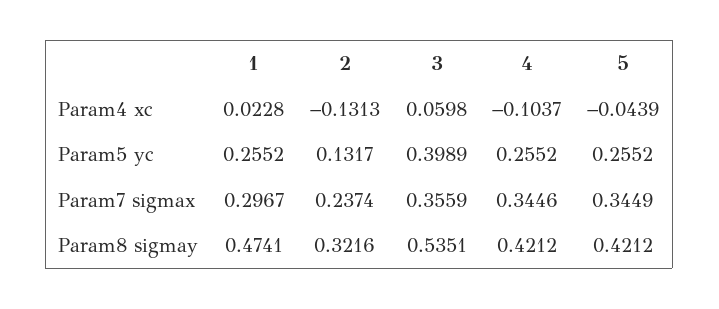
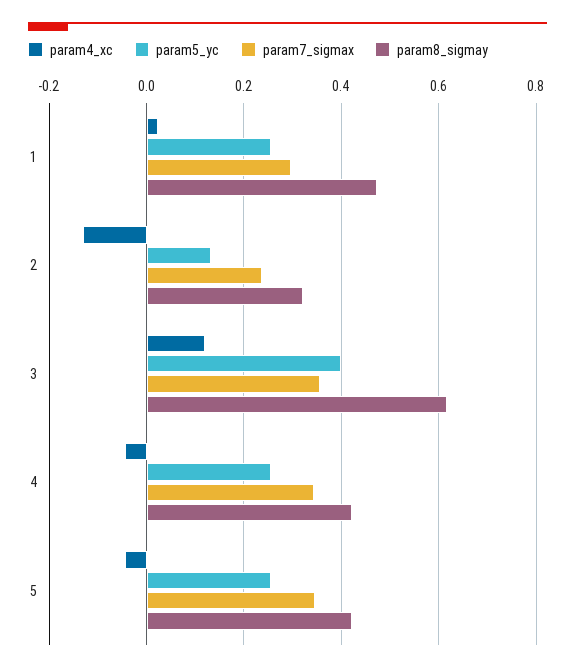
Param4 xc, 3: 0.0598 -> 0.12
Param4 xc, 4: -0.1037 -> -0.04
Param8 sigmay, 3: 0.5351 -> 0.62

